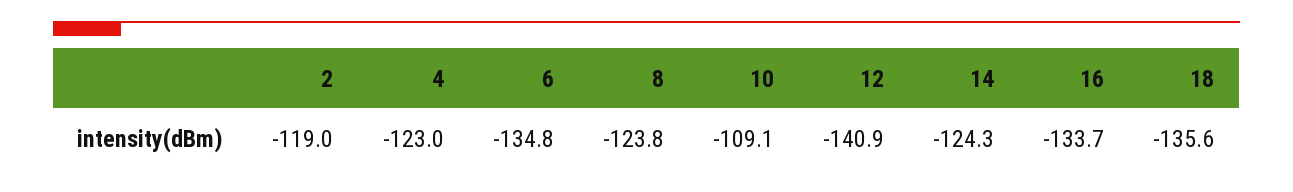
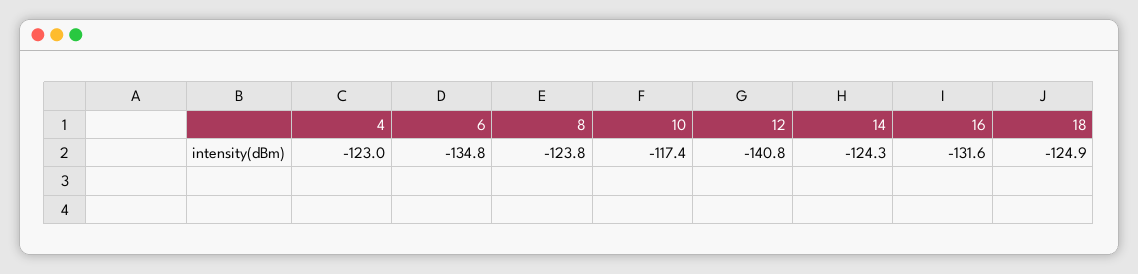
2: -119 -> none
10: -109.1 -> -117.4
12: -140.9 -> -140.8
16: -133.7 -> -131.6
18: -135.6 -> -124.9

